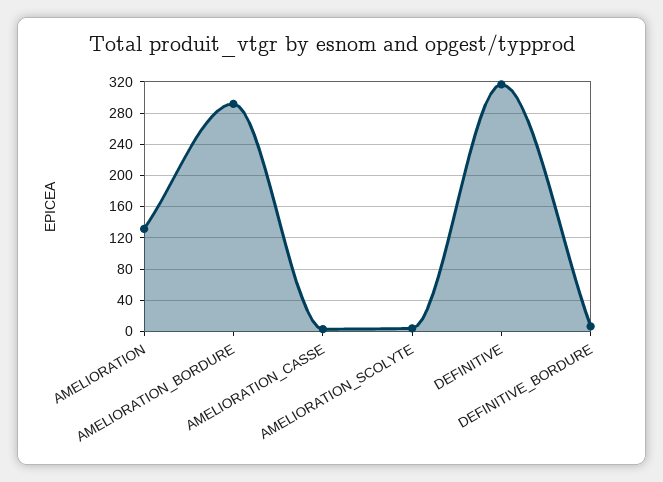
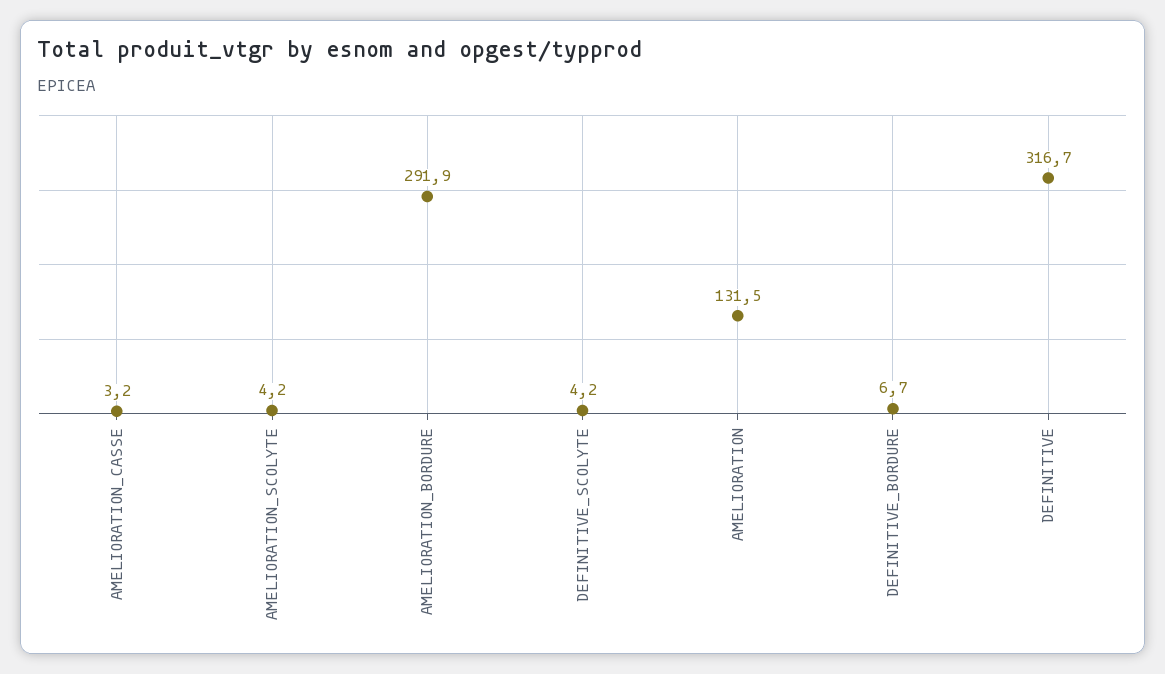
DEFINITIVE_SCOLYTE: none -> 4.2

